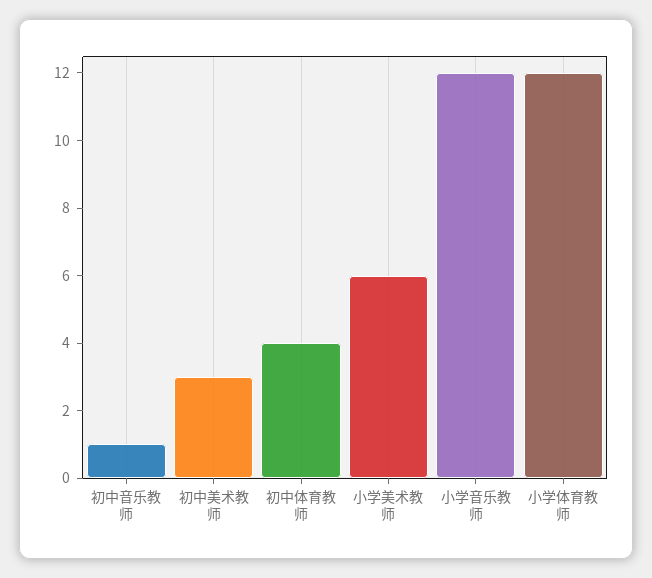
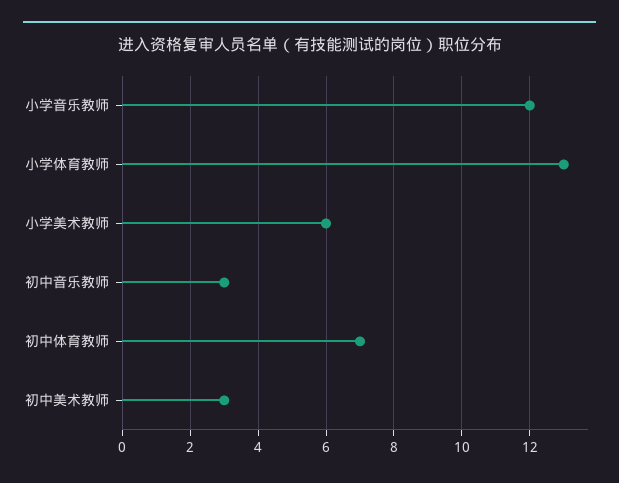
初中音乐教师: 1 -> 3
初中体育教师: 4 -> 7
小学体育教师: 12 -> 13

